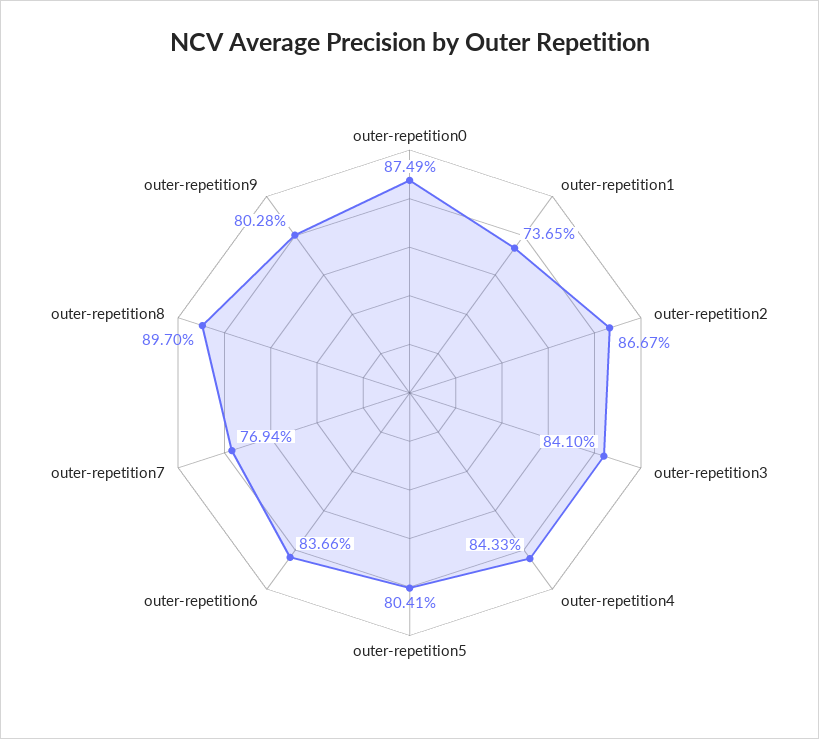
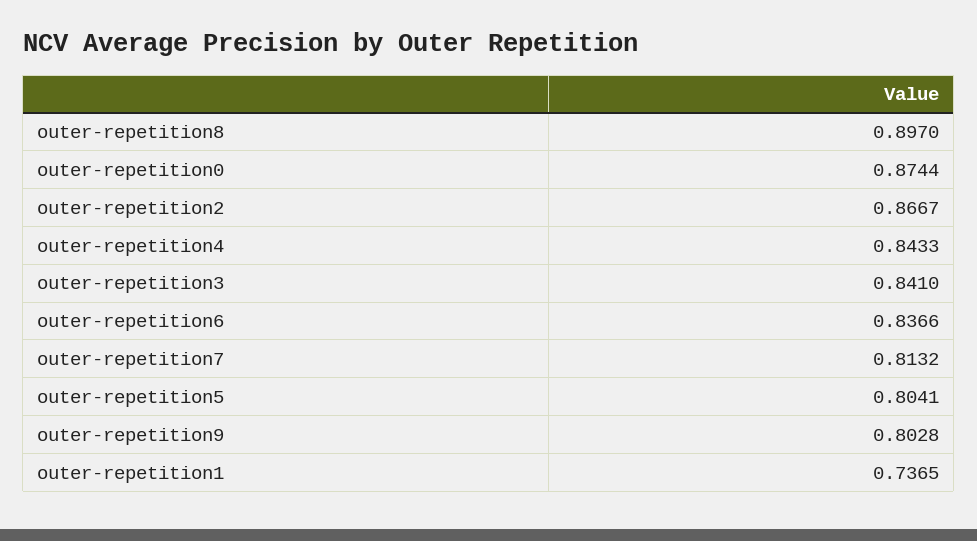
outer-repetition0: 0.8749 -> 0.8744
outer-repetition7: 0.7694 -> 0.8132

